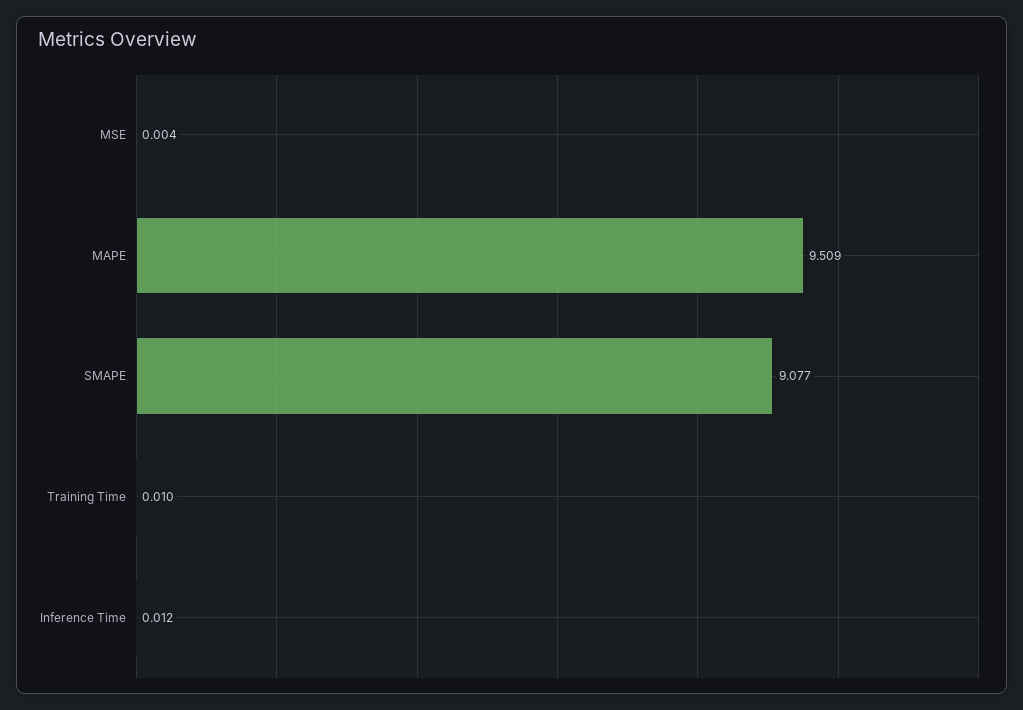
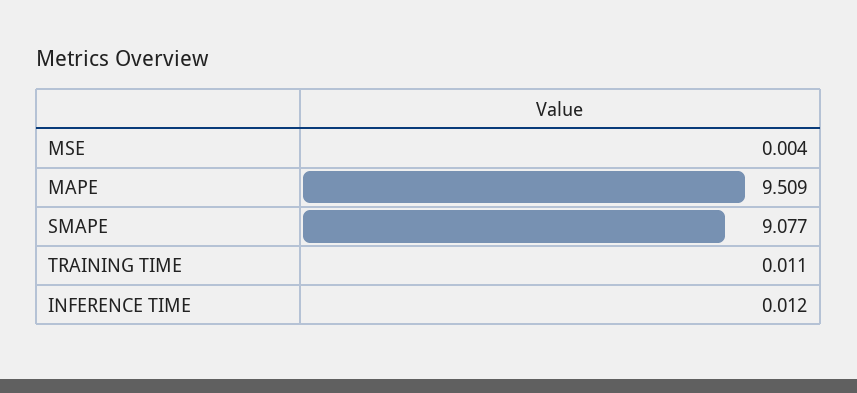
Training Time: 0.01 -> 0.011

